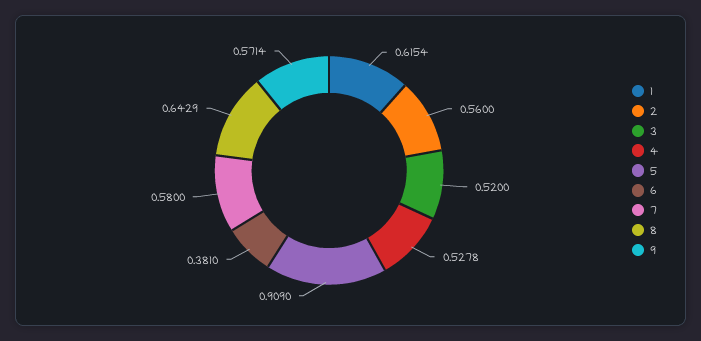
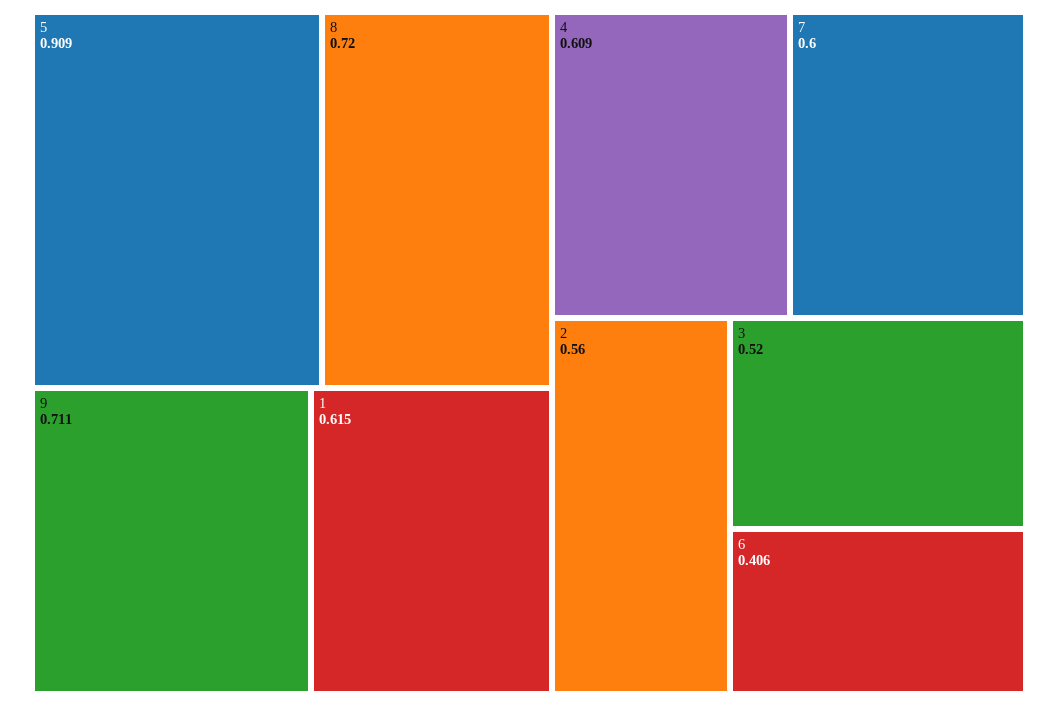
4: 0.5278 -> 0.609
6: 0.381 -> 0.406
7: 0.58 -> 0.6
8: 0.6429 -> 0.72
9: 0.5714 -> 0.711

